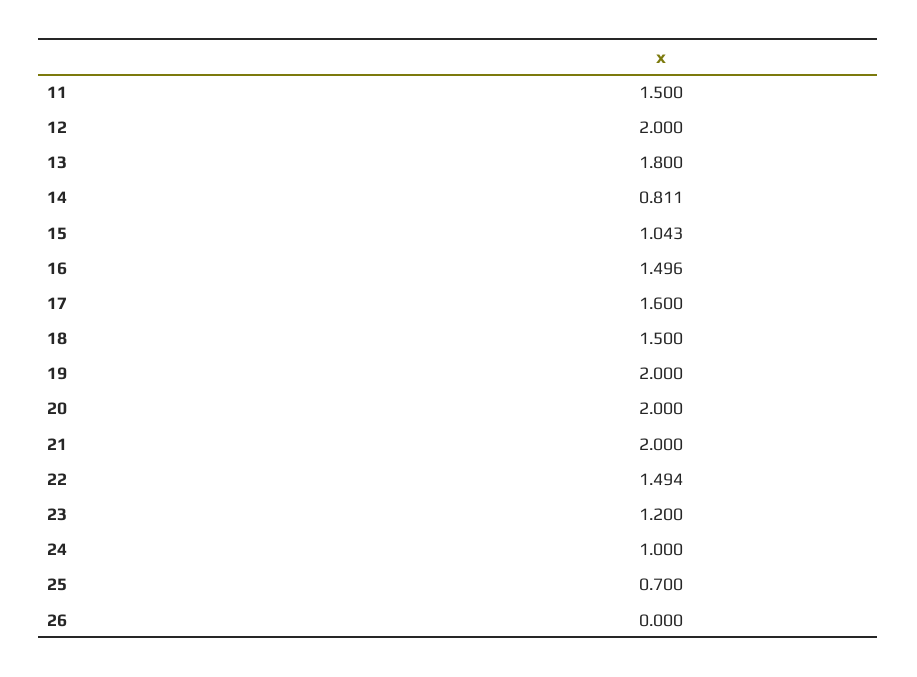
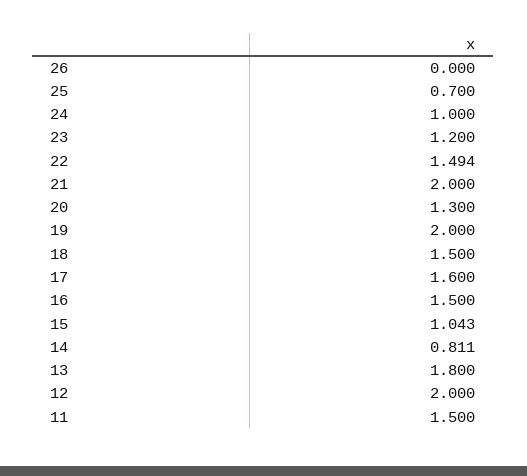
16: 1.496 -> 1.5
20: 2 -> 1.3

